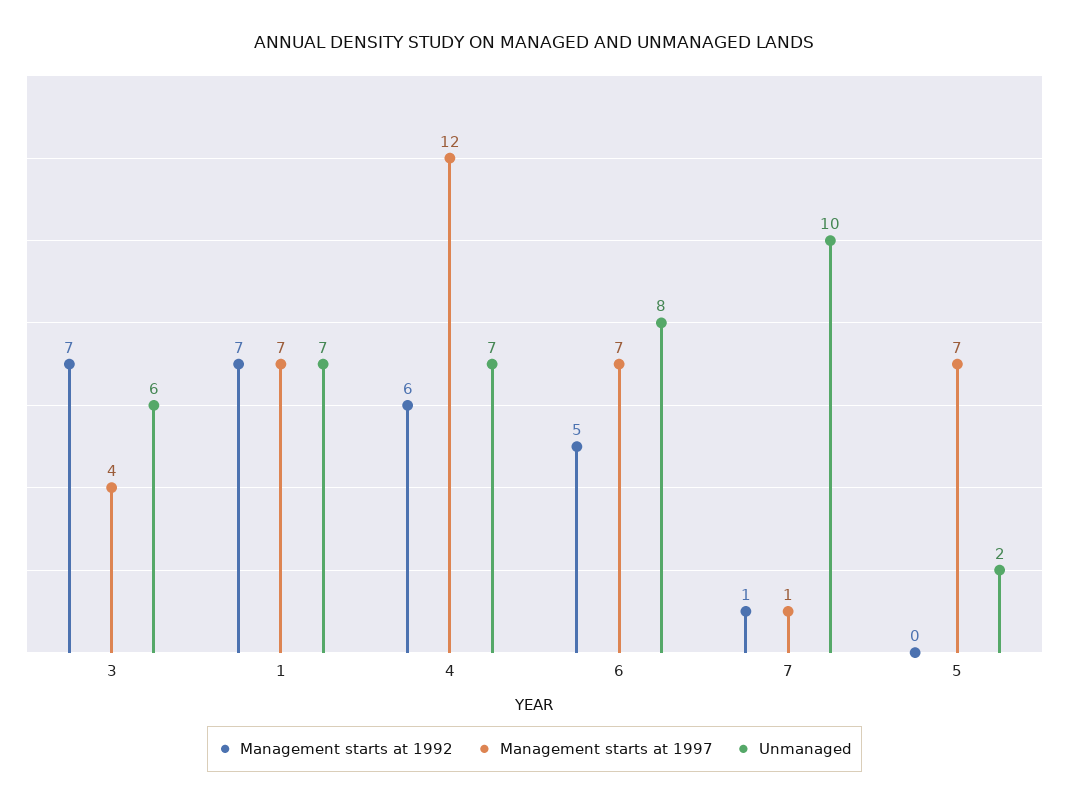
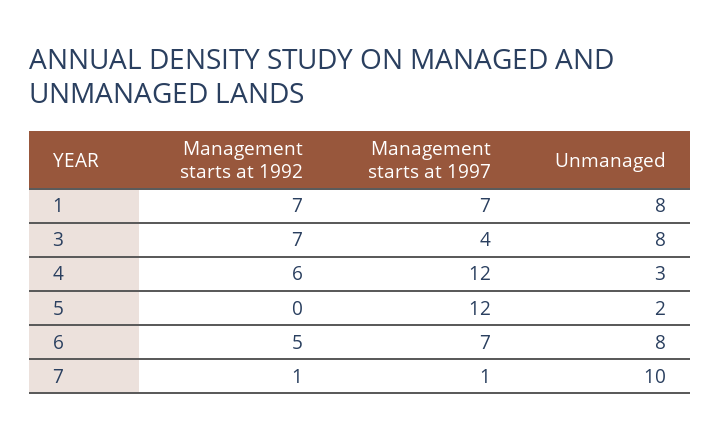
Unmanaged, 3: 6 -> 8
Unmanaged, 1: 7 -> 8
Unmanaged, 4: 7 -> 3
Management starts at 1997, 5: 7 -> 12

